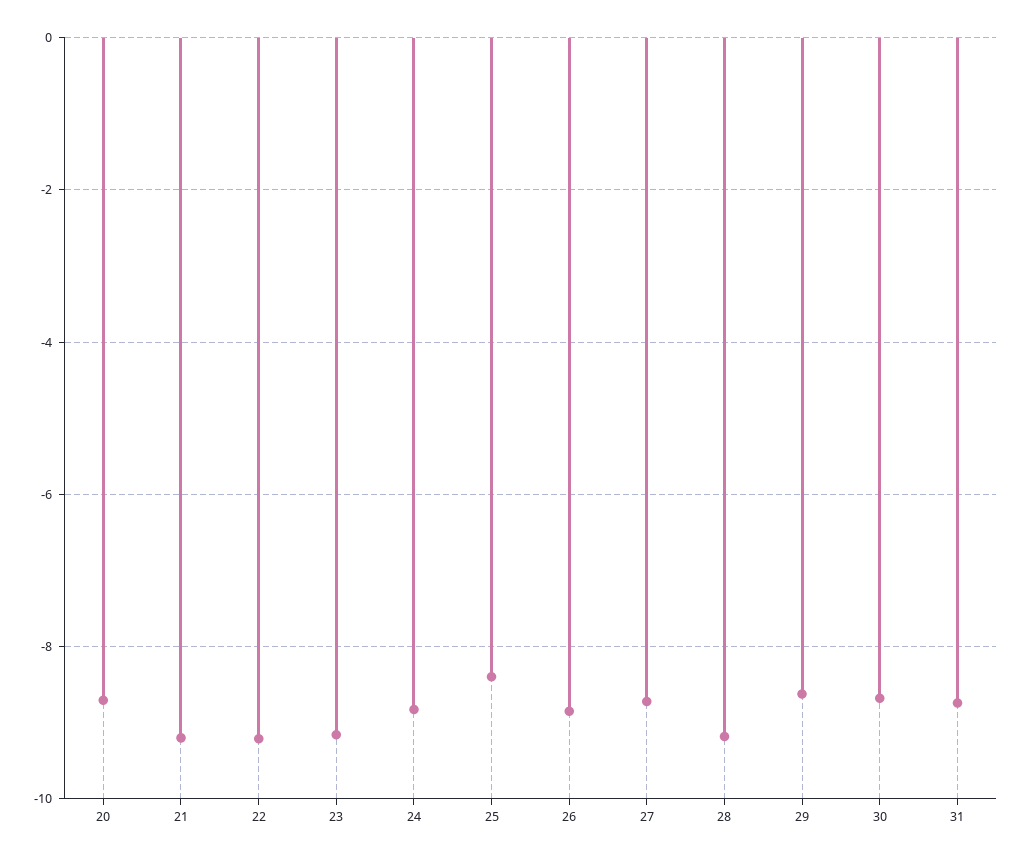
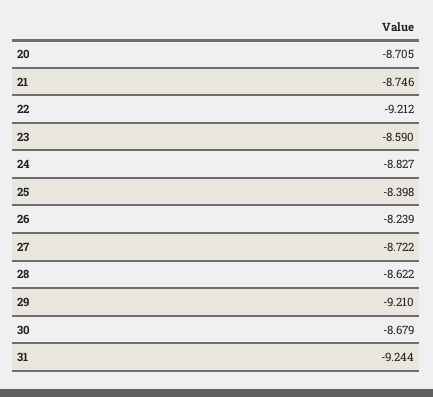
21: -9.2 -> -8.746
23: -9.2 -> -8.59
26: -8.8 -> -8.239
28: -9.2 -> -8.622
29: -8.6 -> -9.21
31: -8.8 -> -9.244

